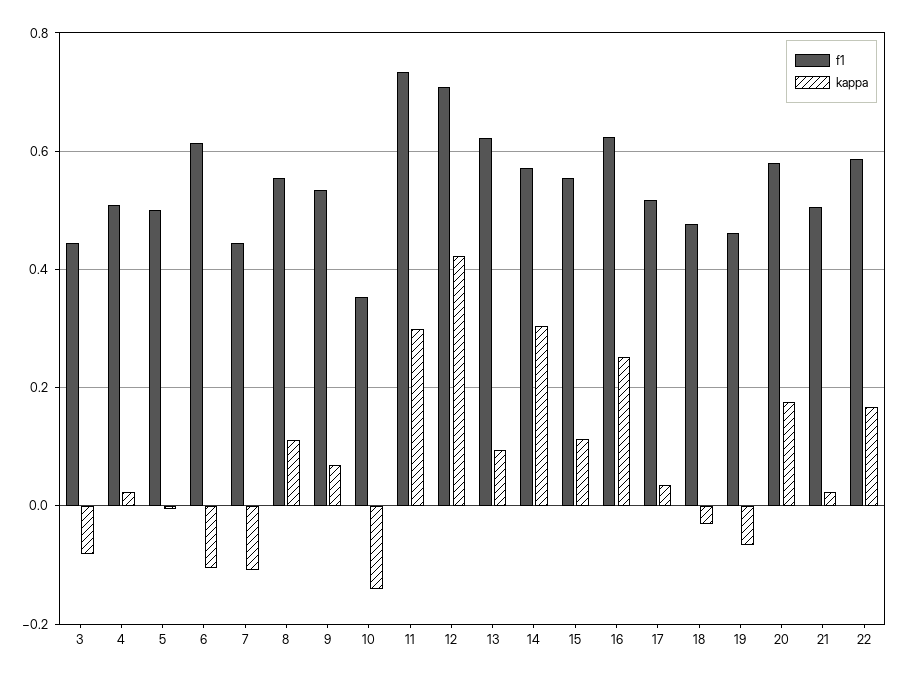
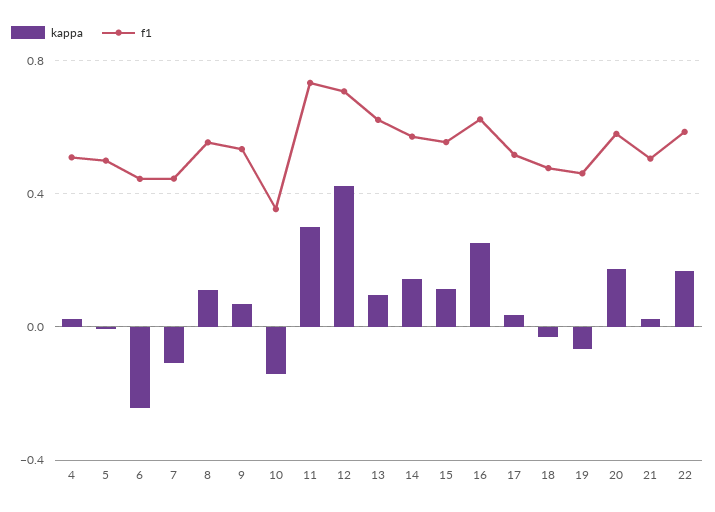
f1, 3: 0.44 -> none
kappa, 3: -0.08 -> none
f1, 6: 0.62 -> 0.45
kappa, 6: -0.1 -> -0.25
kappa, 14: 0.3 -> 0.15

